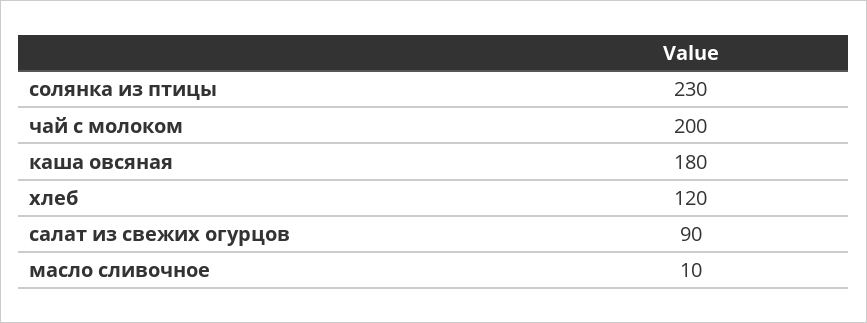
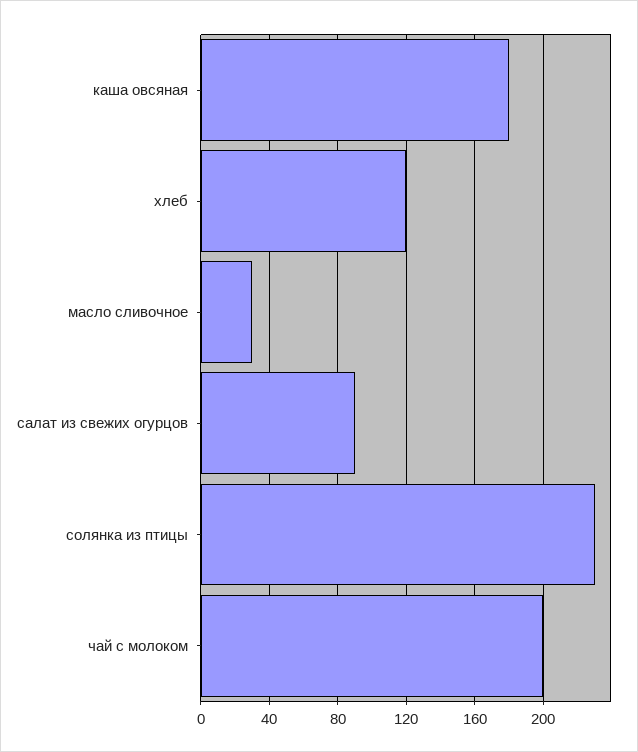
масло сливочное: 10 -> 30

